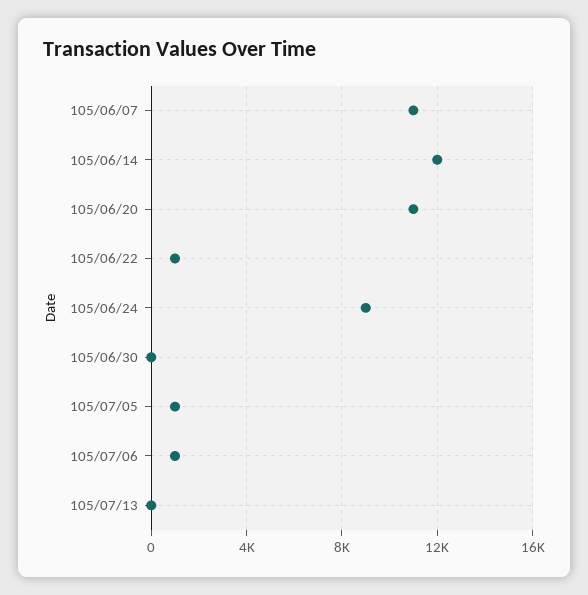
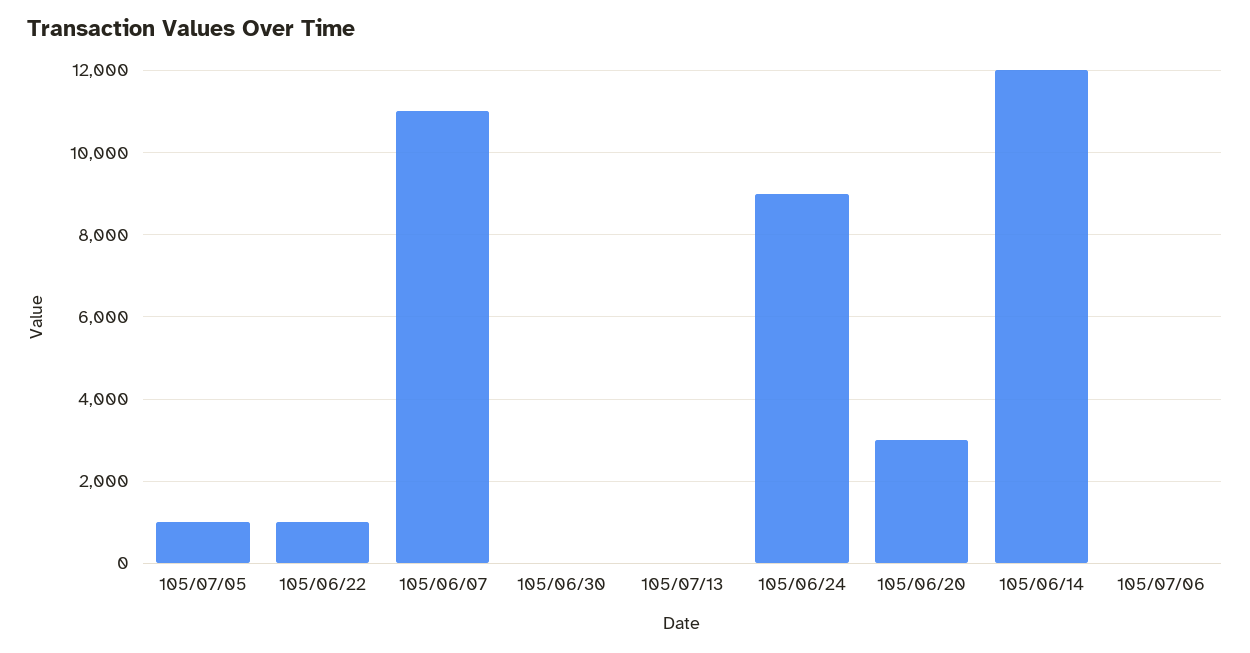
105/06/20: 11000 -> 3000
105/07/06: 1000 -> 0

